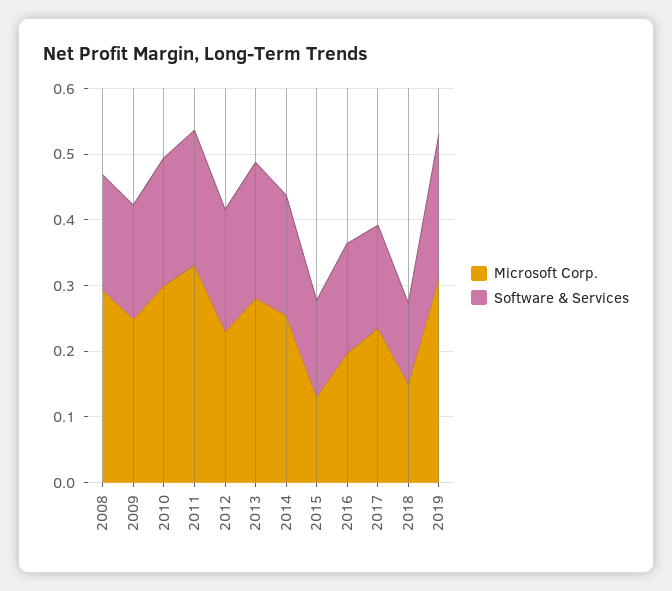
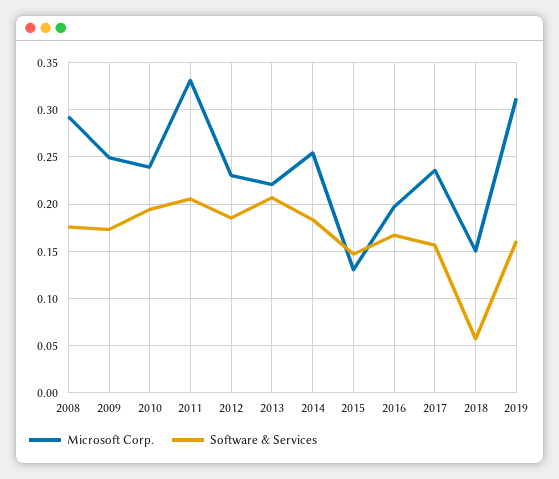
Microsoft Corp., 2010: 0.3 -> 0.24
Microsoft Corp., 2013: 0.28 -> 0.22
Software & Services, 2018: 0.12 -> 0.06
Software & Services, 2019: 0.22 -> 0.16

